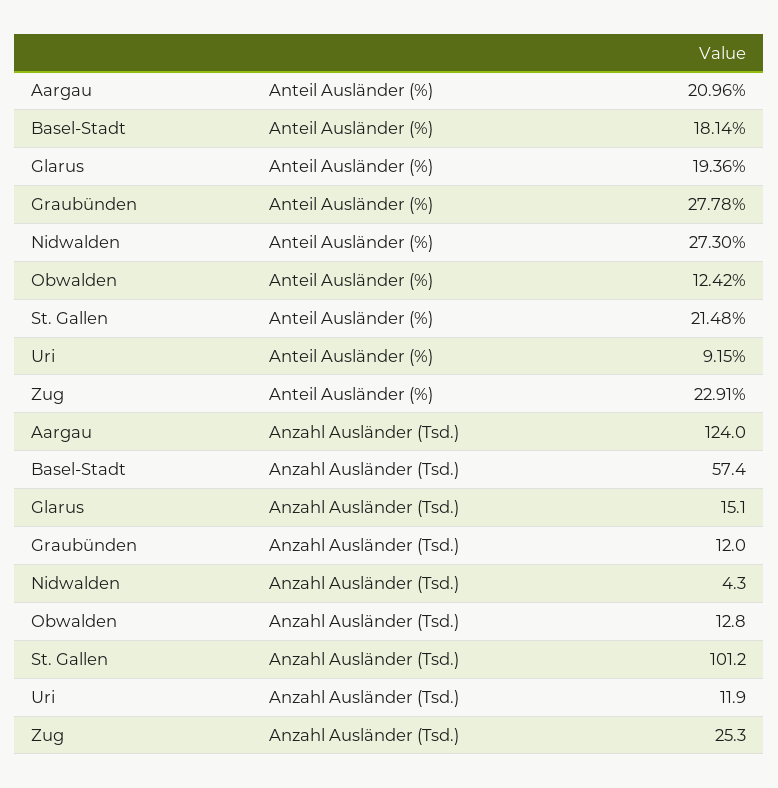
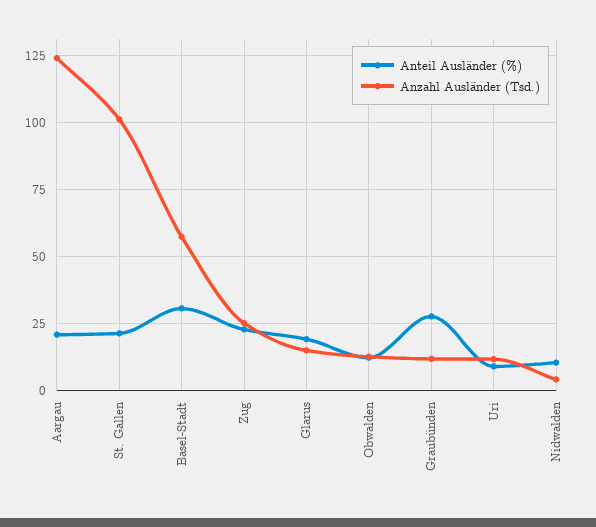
Anteil Ausländer (%), Basel-Stadt: 18.14 -> 30
Anteil Ausländer (%), Nidwalden: 27.3 -> 10

